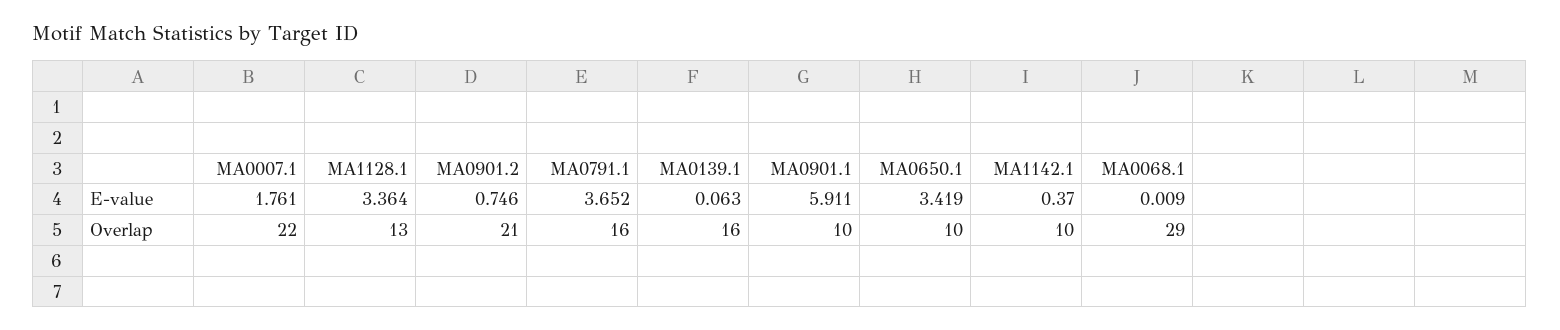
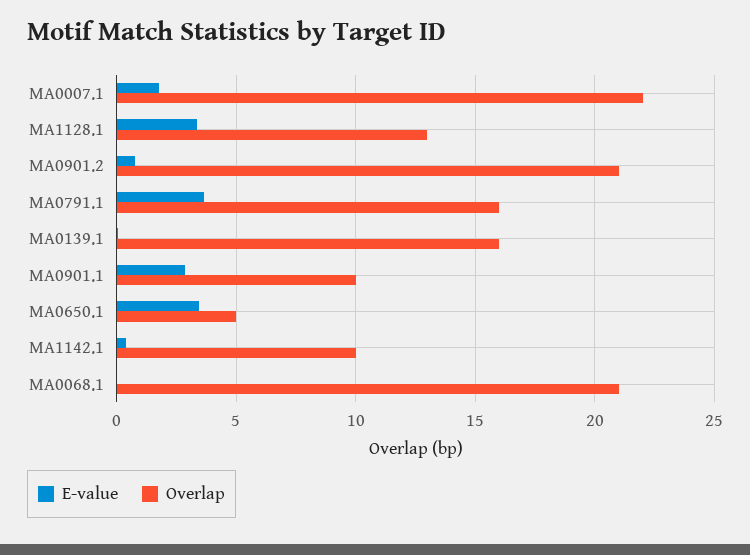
E-value, MA0901.1: 5.911 -> 3
Overlap, MA0650.1: 10 -> 5
Overlap, MA0068.1: 29 -> 21

